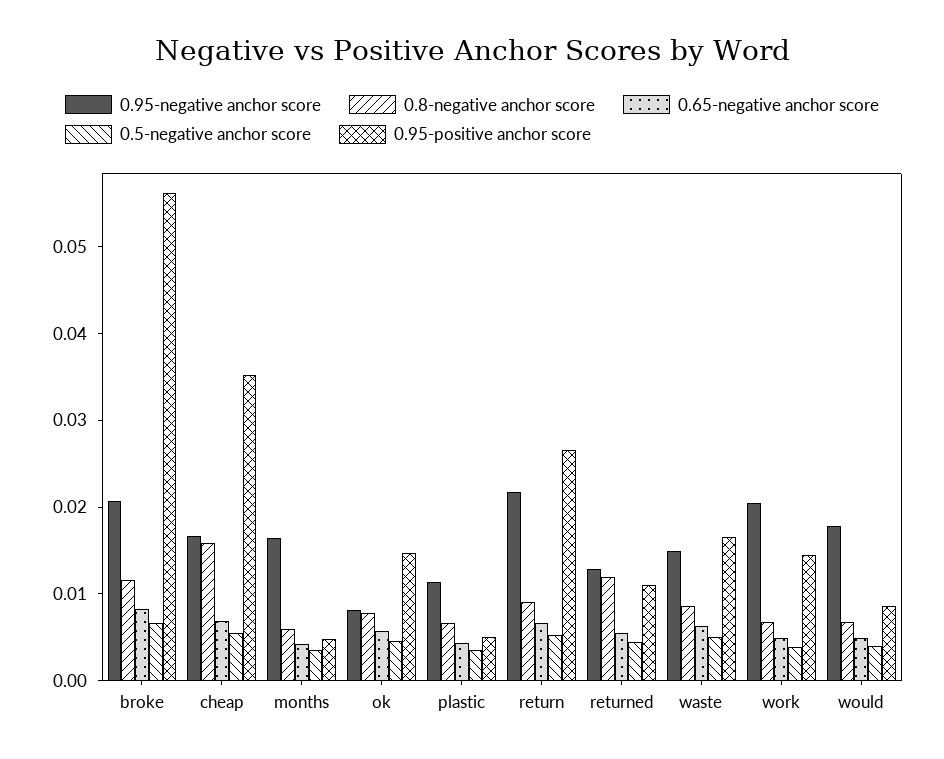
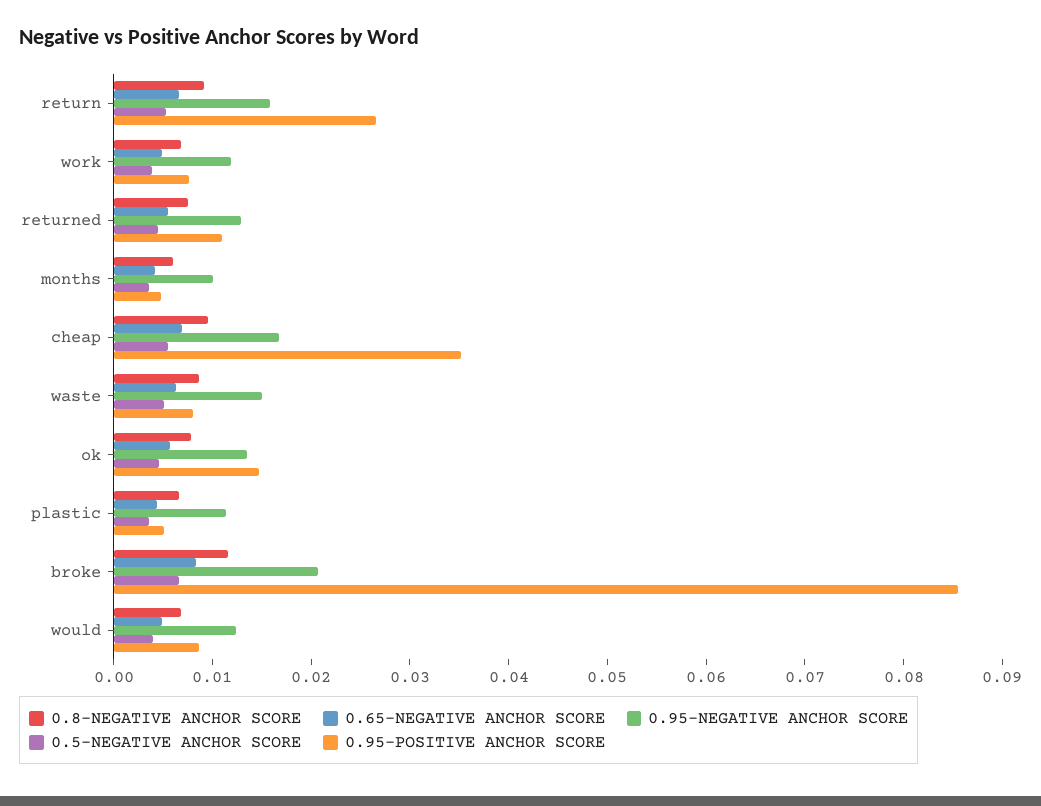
0.95-positive anchor score, broke: 0.056 -> 0.086
0.8-negative anchor score, cheap: 0.016 -> 0.01
0.95-negative anchor score, months: 0.016 -> 0.01
0.95-negative anchor score, ok: 0.008 -> 0.014
0.95-negative anchor score, return: 0.022 -> 0.016
0.8-negative anchor score, returned: 0.012 -> 0.008
0.95-positive anchor score, waste: 0.016 -> 0.008
0.95-negative anchor score, work: 0.02 -> 0.012
0.95-positive anchor score, work: 0.014 -> 0.008
0.95-negative anchor score, would: 0.018 -> 0.012

